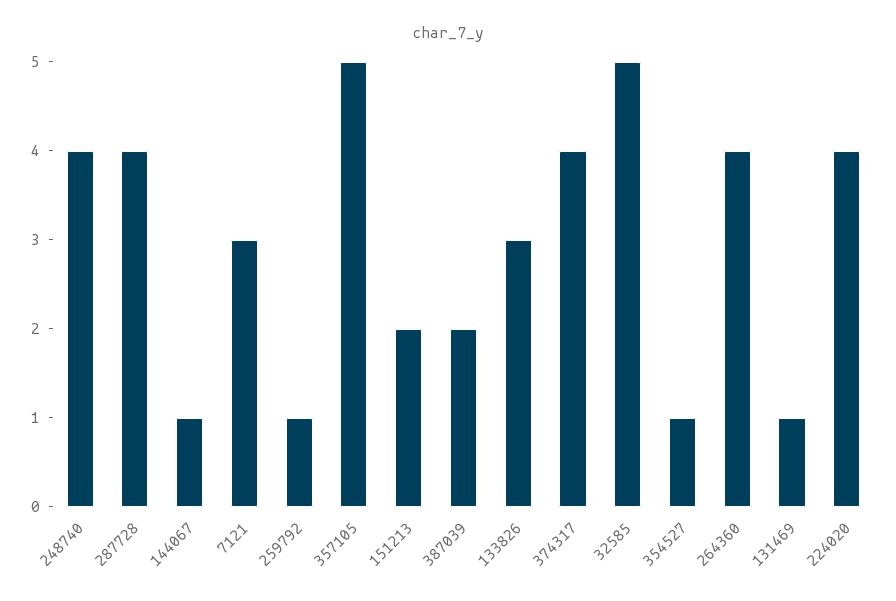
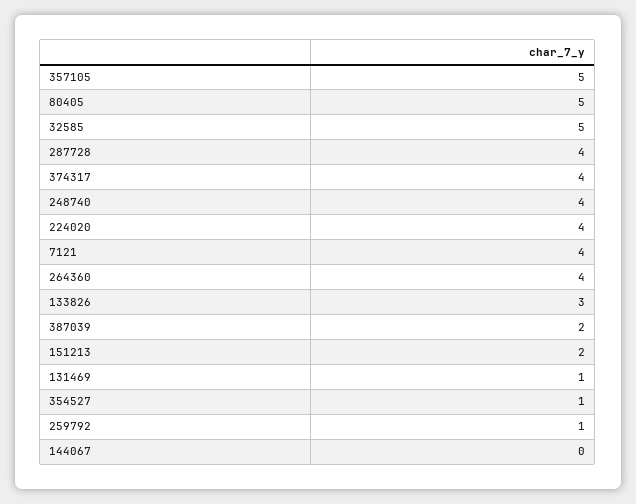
144067: 1 -> 0
7121: 3 -> 4
80405: none -> 5

